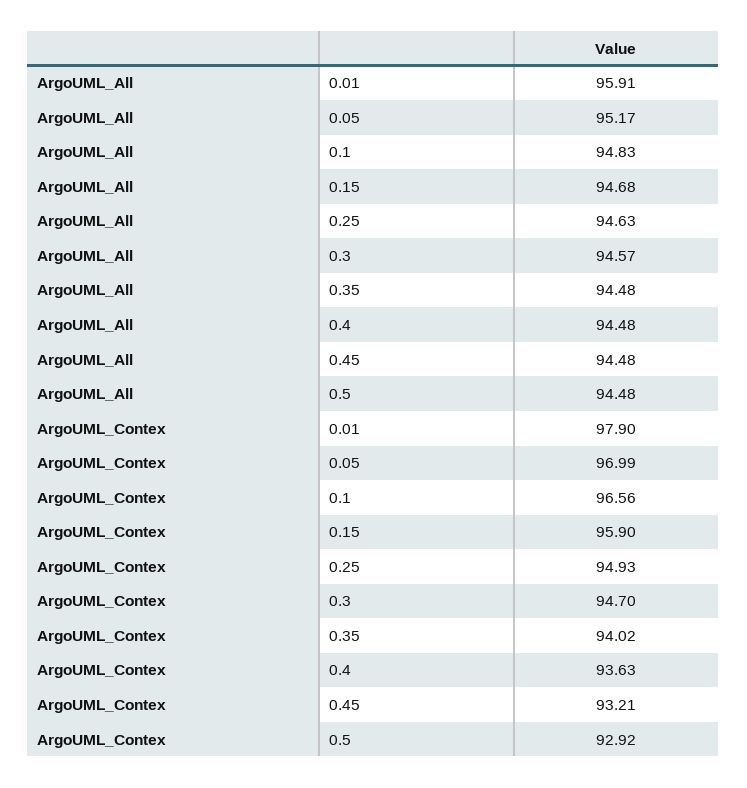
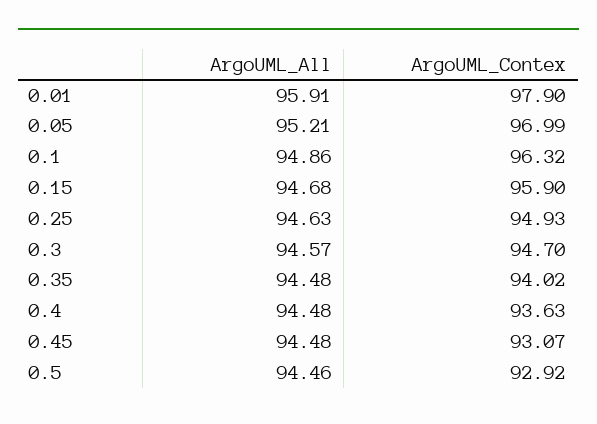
ArgoUML_All, 0.05: 95.17 -> 95.21
ArgoUML_All, 0.1: 94.83 -> 94.86
ArgoUML_All, 0.5: 94.48 -> 94.46
ArgoUML_Contex, 0.1: 96.56 -> 96.32
ArgoUML_Contex, 0.45: 93.21 -> 93.07

